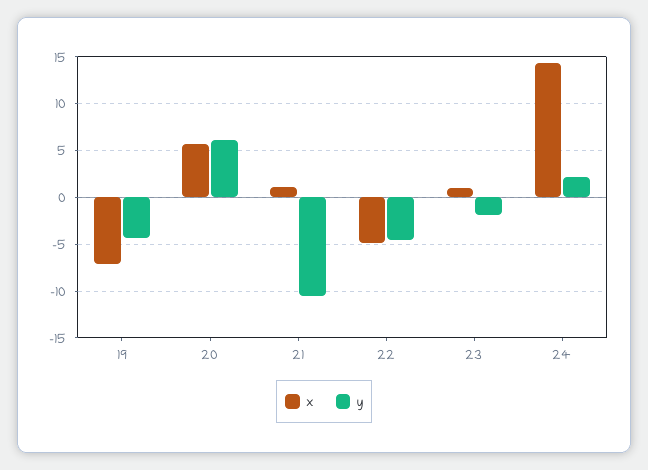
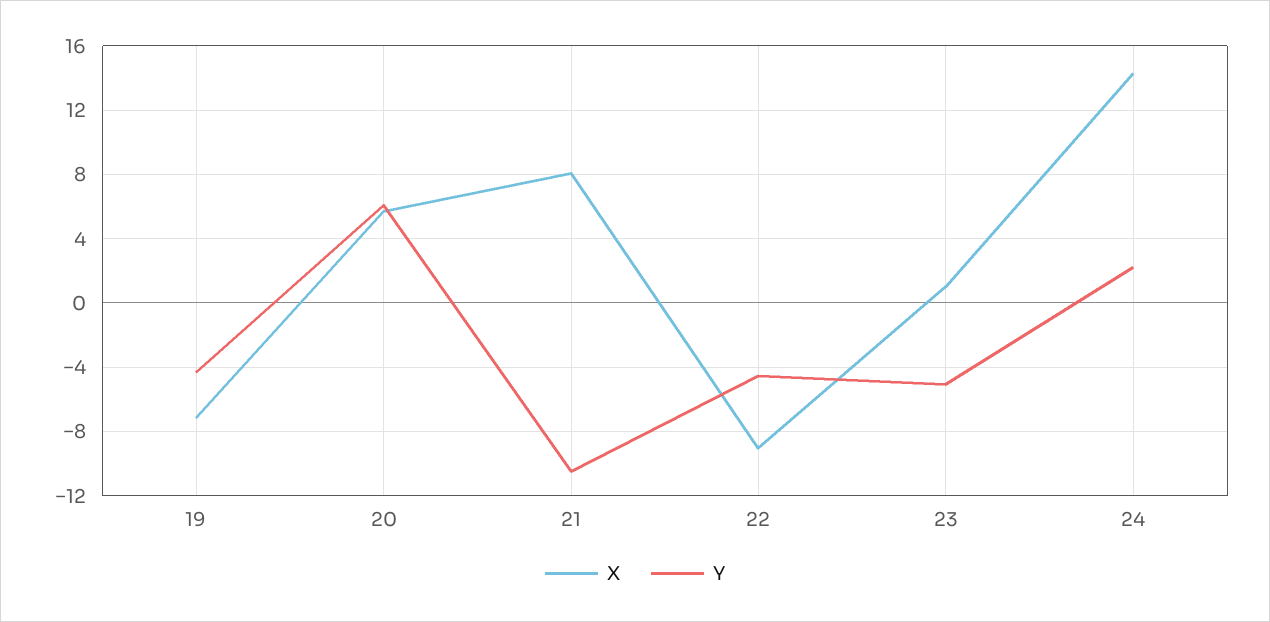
x, 21: 1 -> 8
x, 22: -5 -> -9
y, 23: -2 -> -5

